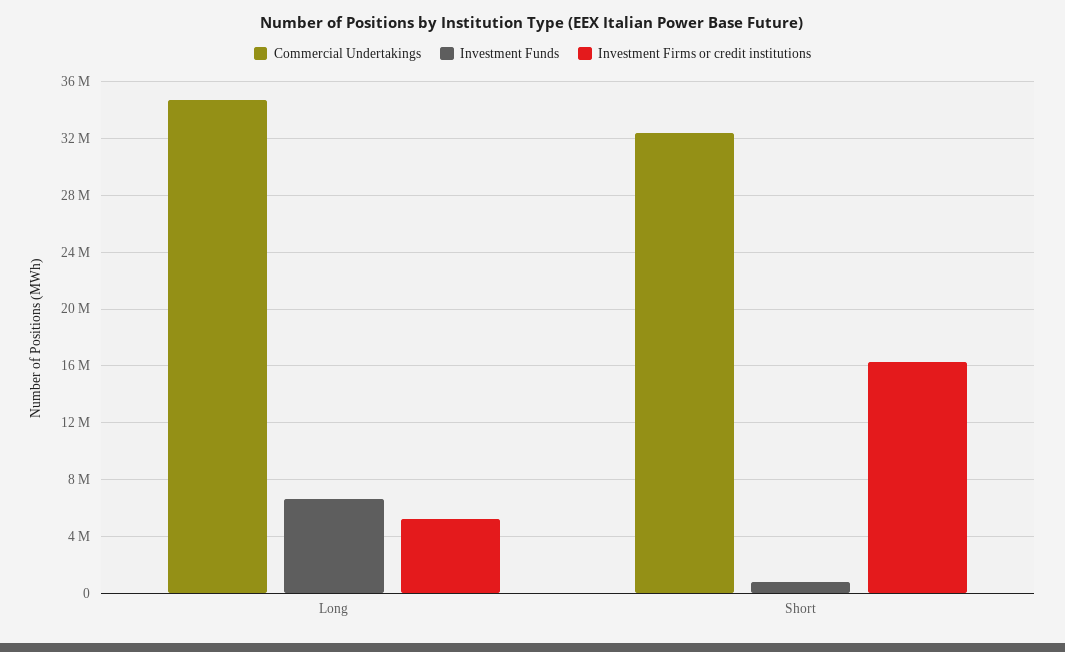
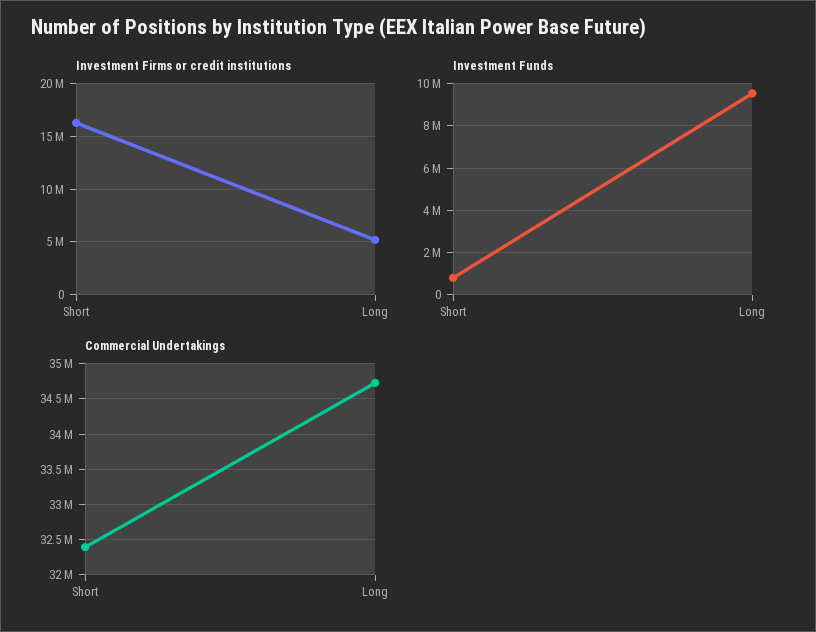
Investment Funds, Long: 6500000 -> 9500000

